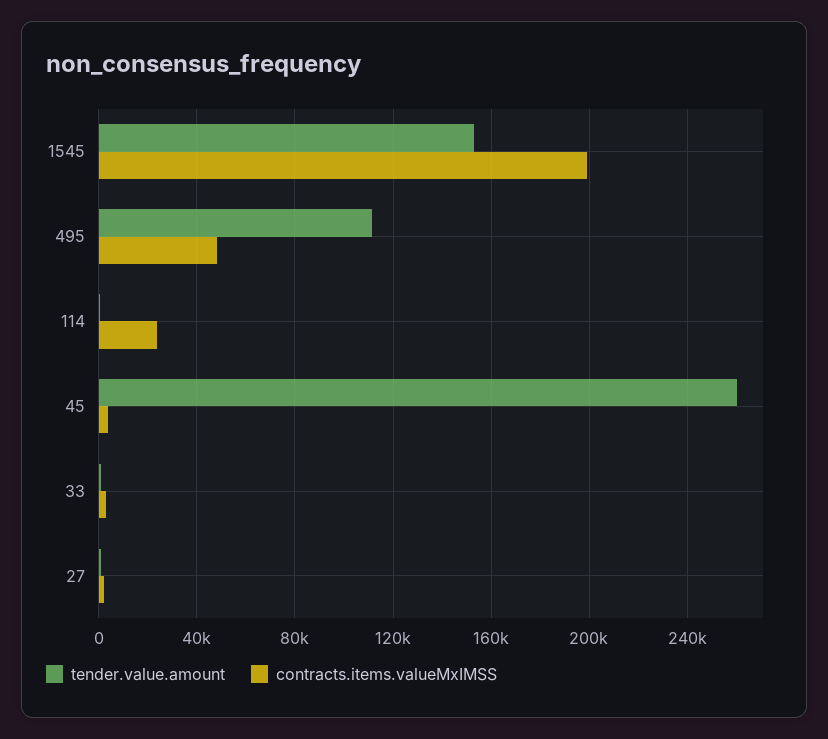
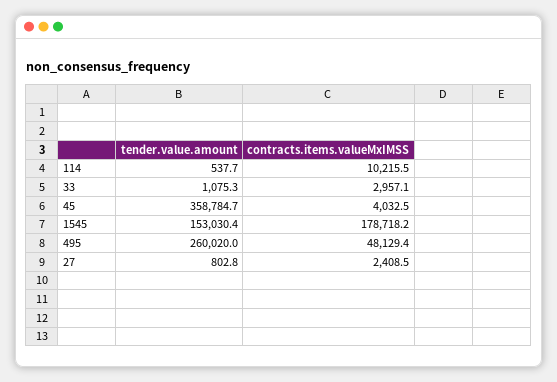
contracts.items.valueMxIMSS, 1545: 200000 -> 178718.2
tender.value.amount, 495: 110000 -> 260020
contracts.items.valueMxIMSS, 114: 25000 -> 10215.5
tender.value.amount, 45: 260000 -> 358784.7

